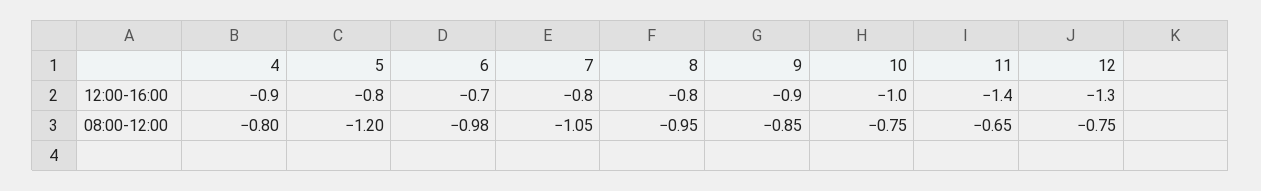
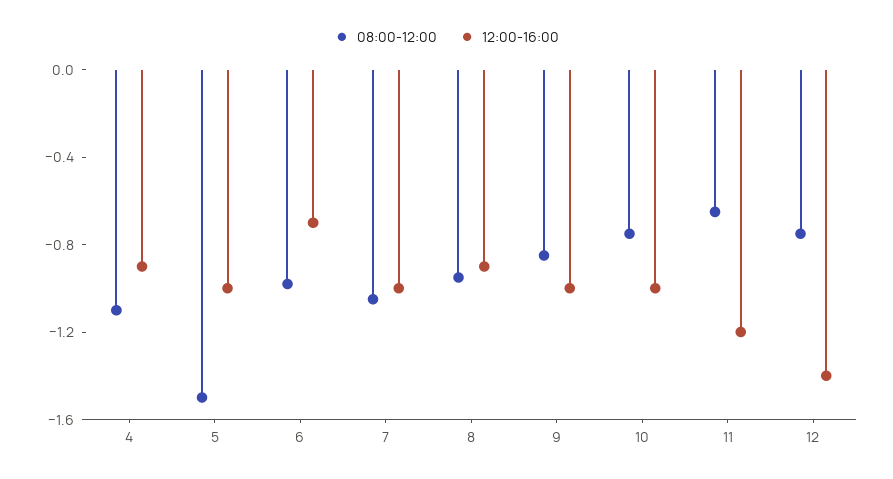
12:00-16:00, 5: -0.8 -> -1
12:00-16:00, 7: -0.8 -> -1
12:00-16:00, 8: -0.8 -> -0.9
12:00-16:00, 9: -0.9 -> -1
12:00-16:00, 11: -1.4 -> -1.2
12:00-16:00, 12: -1.3 -> -1.4
08:00-12:00, 4: -0.8 -> -1.1
08:00-12:00, 5: -1.2 -> -1.5

